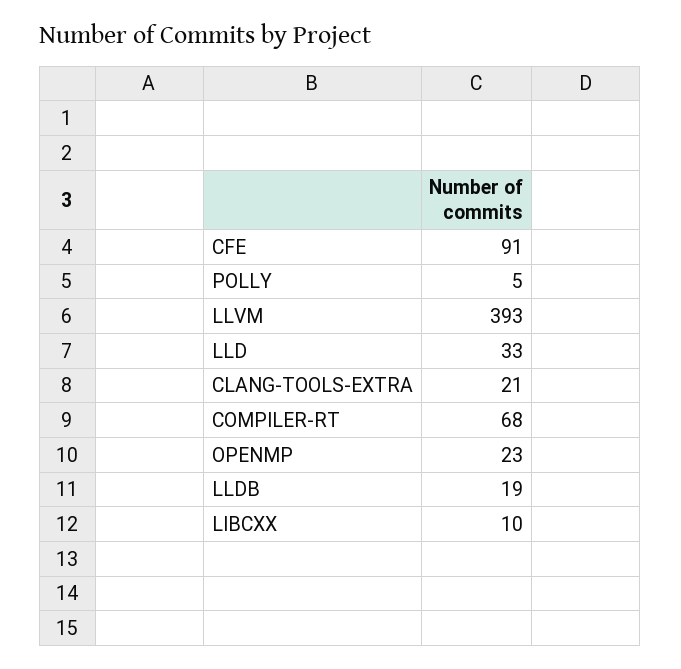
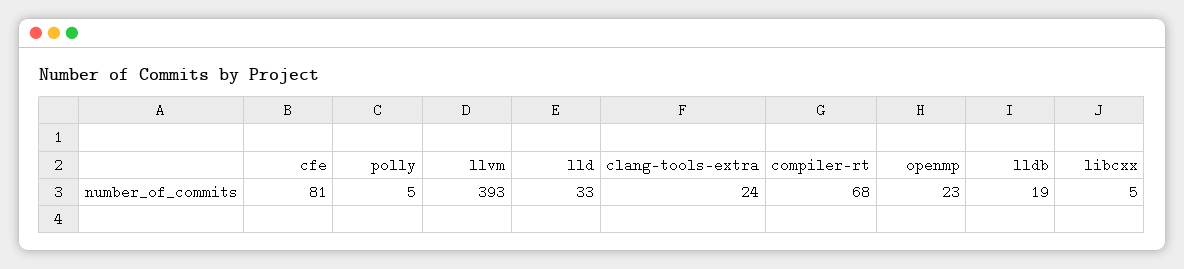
CFE: 91 -> 81
CLANG-TOOLS-EXTRA: 21 -> 24
LIBCXX: 10 -> 5

